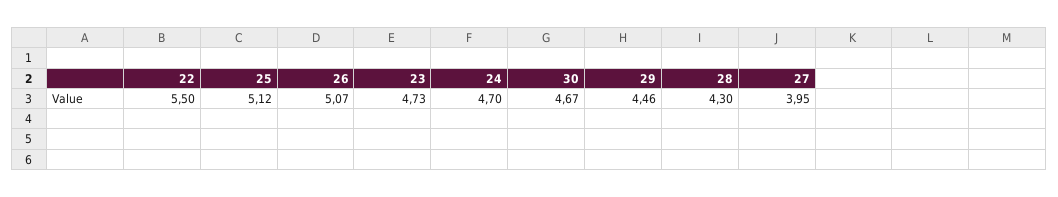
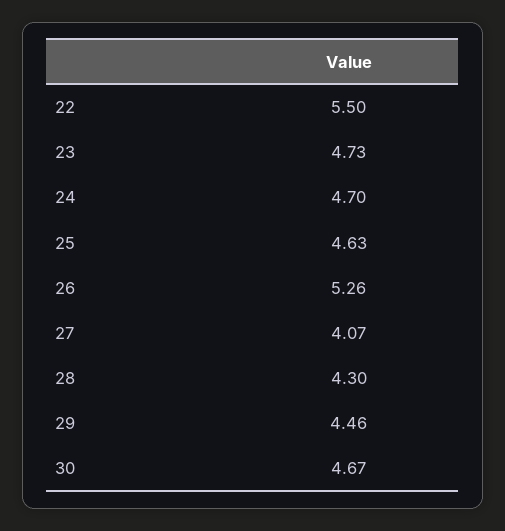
25: 5.12 -> 4.63
26: 5.07 -> 5.26
27: 3.95 -> 4.07

